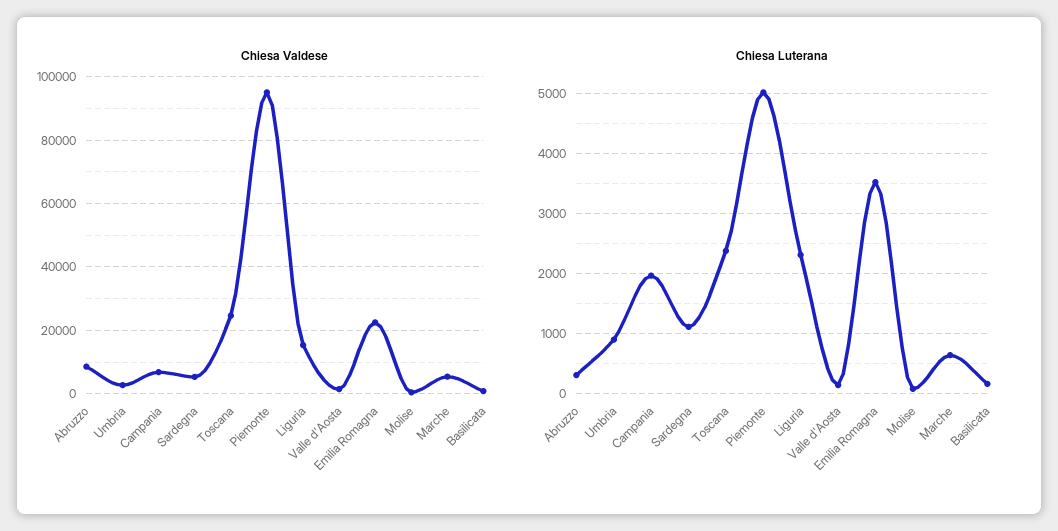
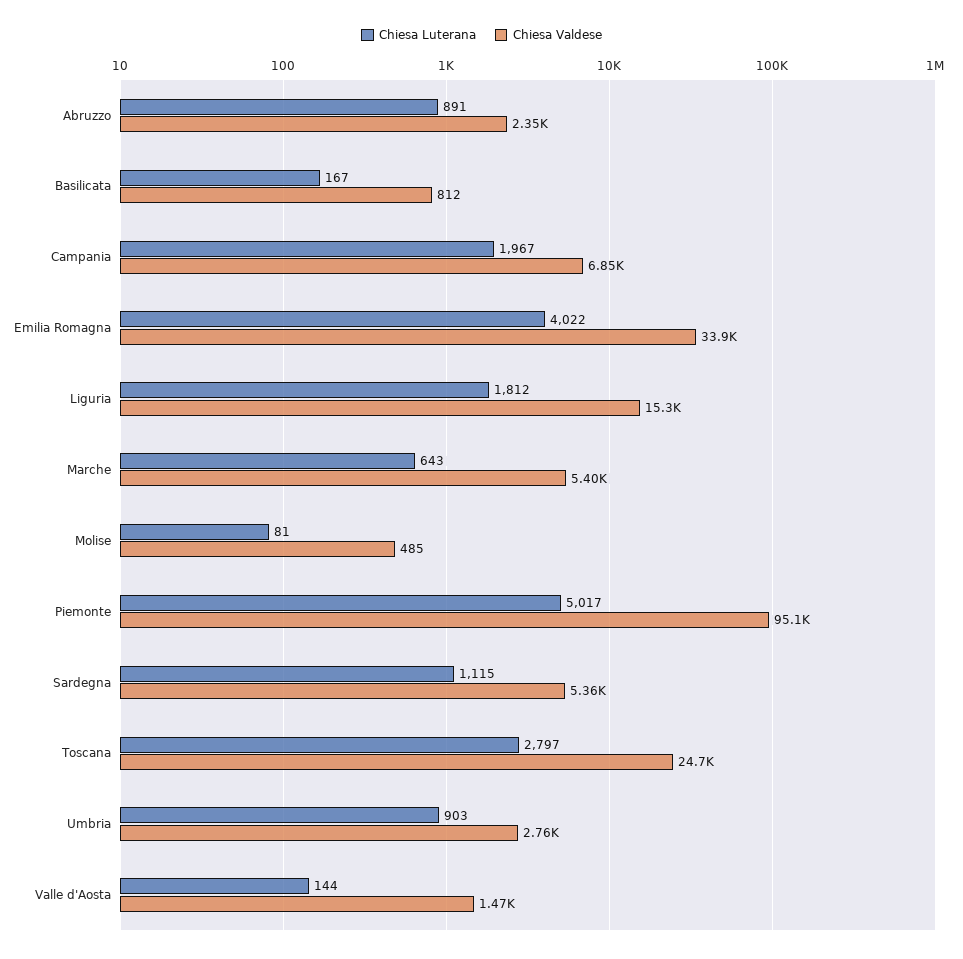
Chiesa Valdese, Abruzzo: 8000 -> 2350
Chiesa Valdese, Emilia Romagna: 22000 -> 33900
Chiesa Luterana, Abruzzo: 300 -> 891
Chiesa Luterana, Toscana: 2400 -> 2797
Chiesa Luterana, Liguria: 2300 -> 1812
Chiesa Luterana, Emilia Romagna: 3500 -> 4022

